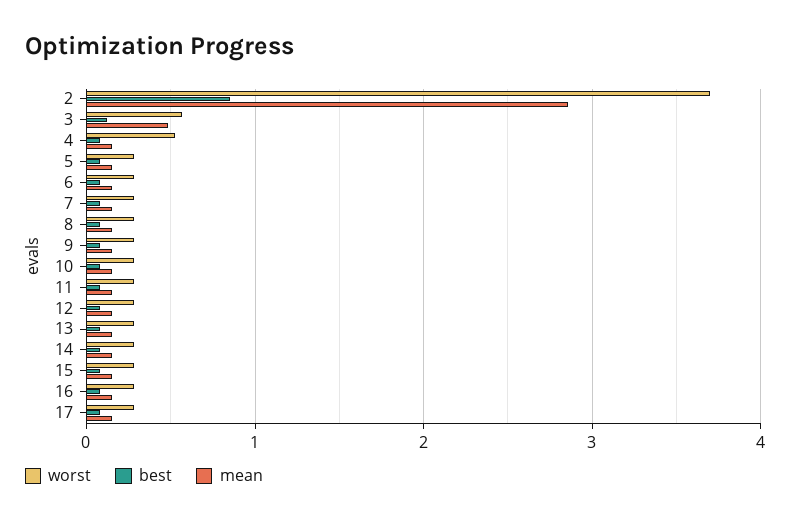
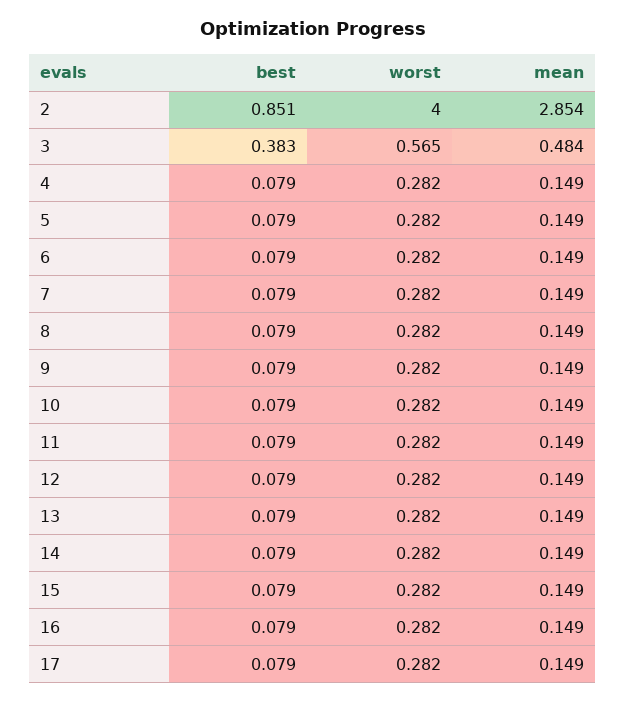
worst, 2: 3.7 -> 4
best, 3: 0.1 -> 0.383
worst, 4: 0.5 -> 0.282

